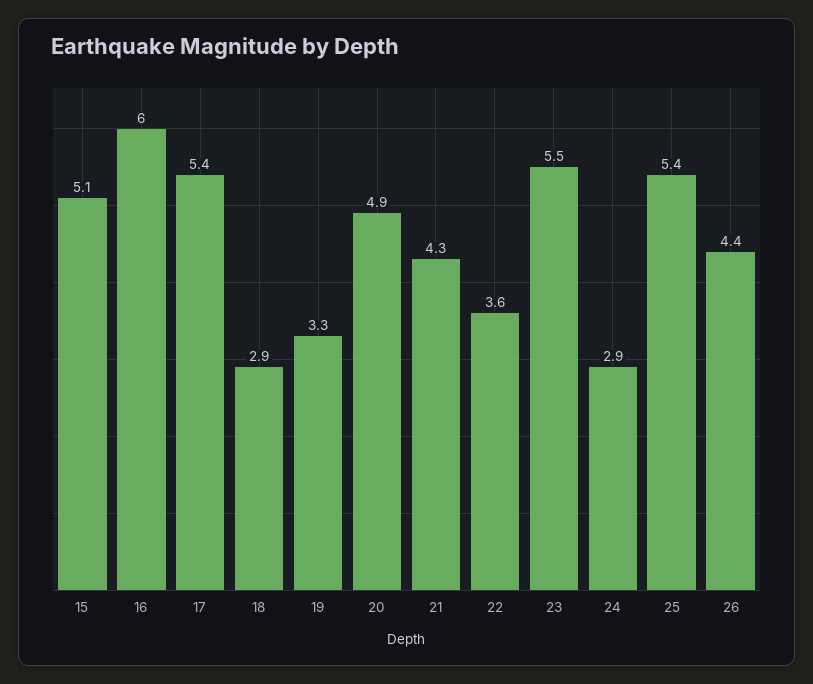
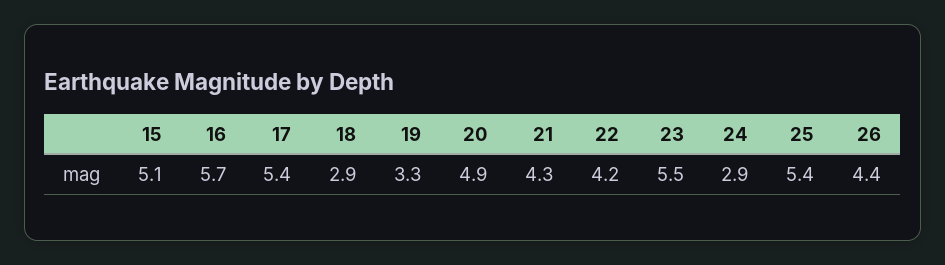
16: 6 -> 5.7
22: 3.6 -> 4.2

